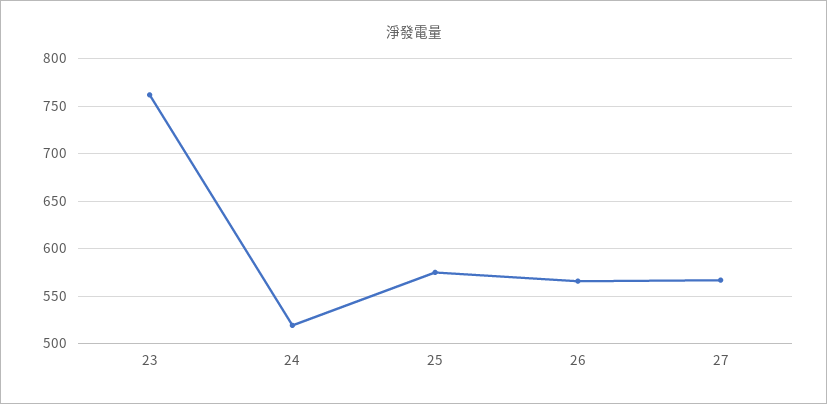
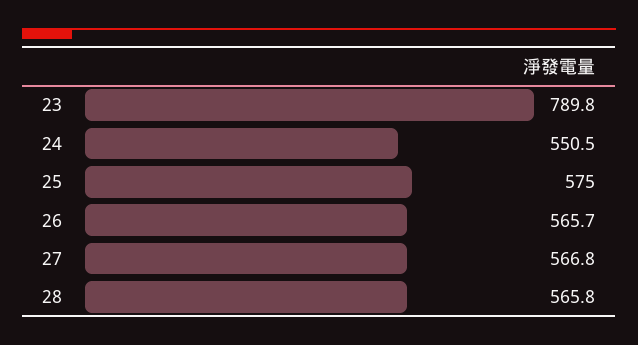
23: 760 -> 789.8
24: 520 -> 550.5
28: none -> 565.8

